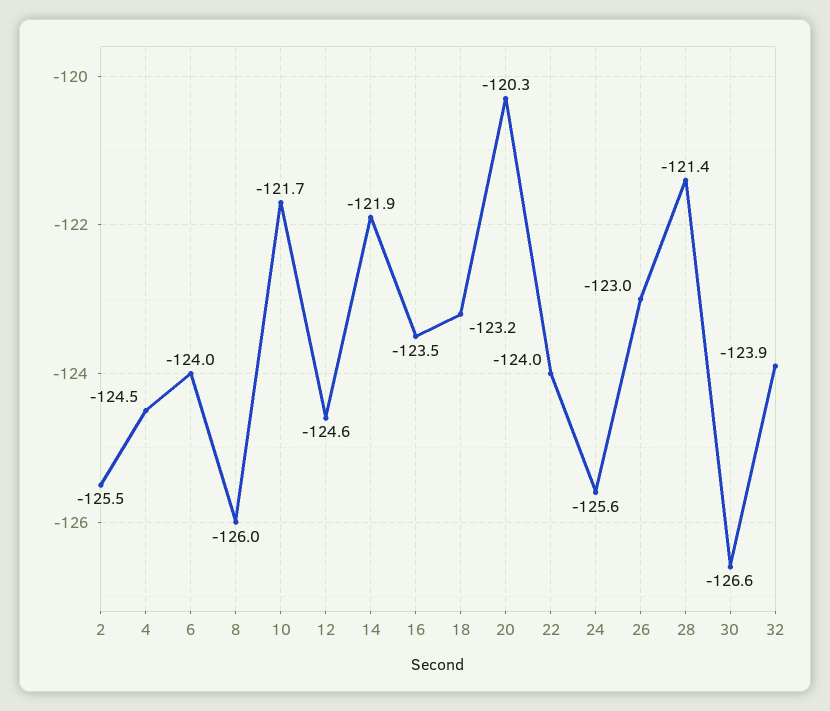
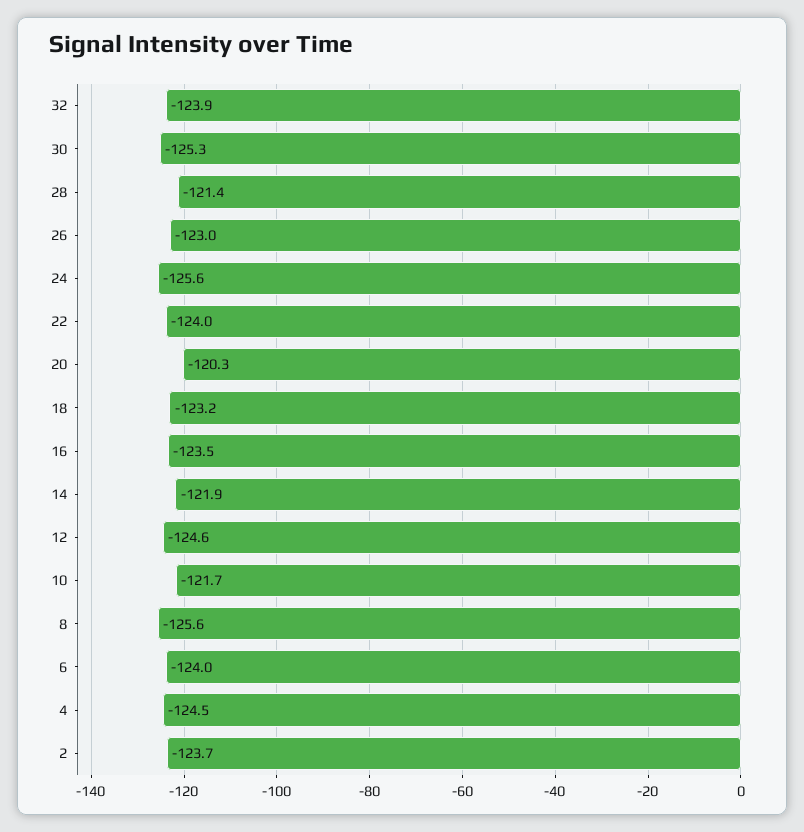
2: -125.5 -> -123.7
8: -126 -> -125.6
30: -126.6 -> -125.3

